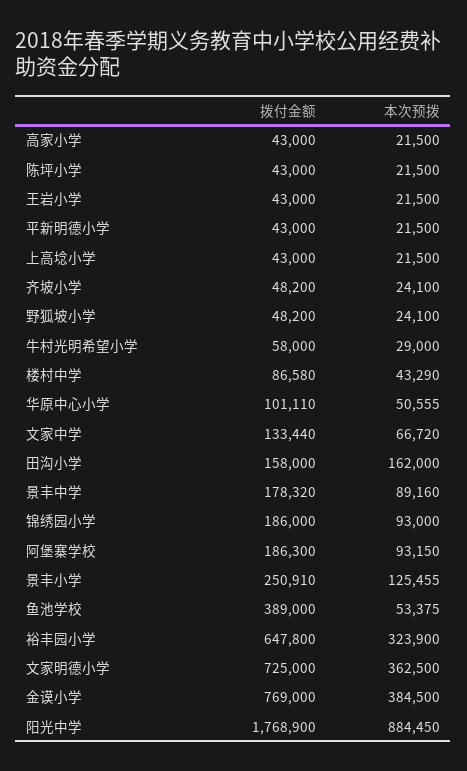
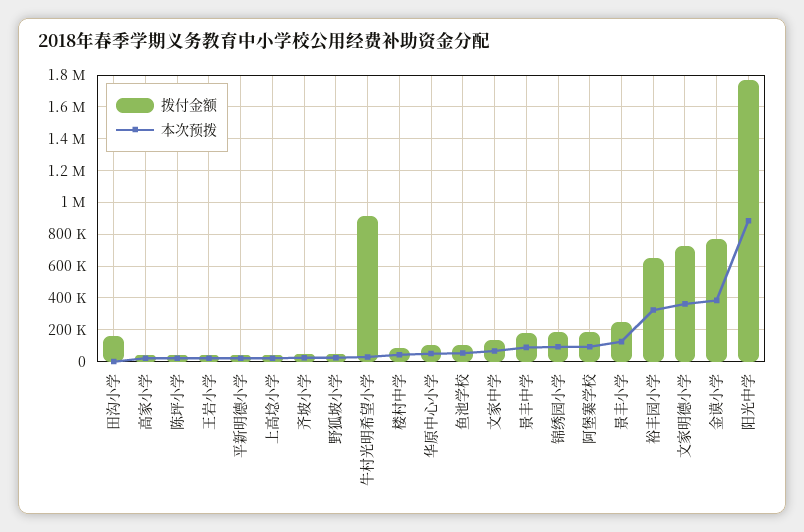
拨付金额, 牛村光明希望小学: 58000 -> 900000
本次预拨, 田沟小学: 162000 -> 0
拨付金额, 鱼池学校: 389000 -> 100000

